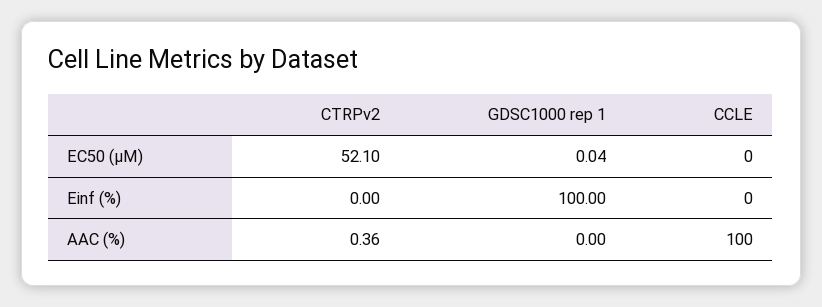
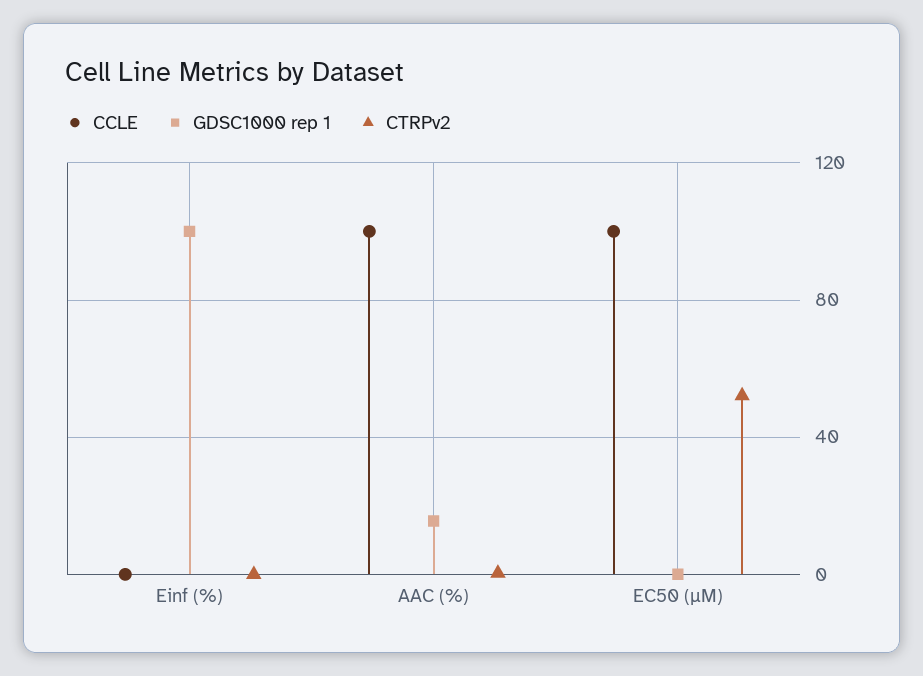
CCLE, EC50 (µM): 0 -> 100
GDSC1000 rep 1, AAC (%): 0 -> 15

